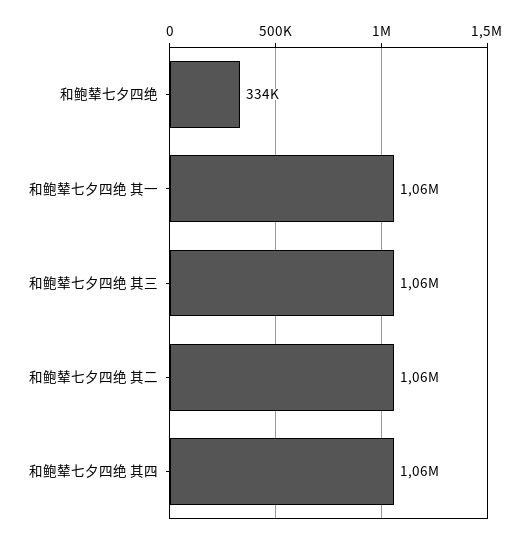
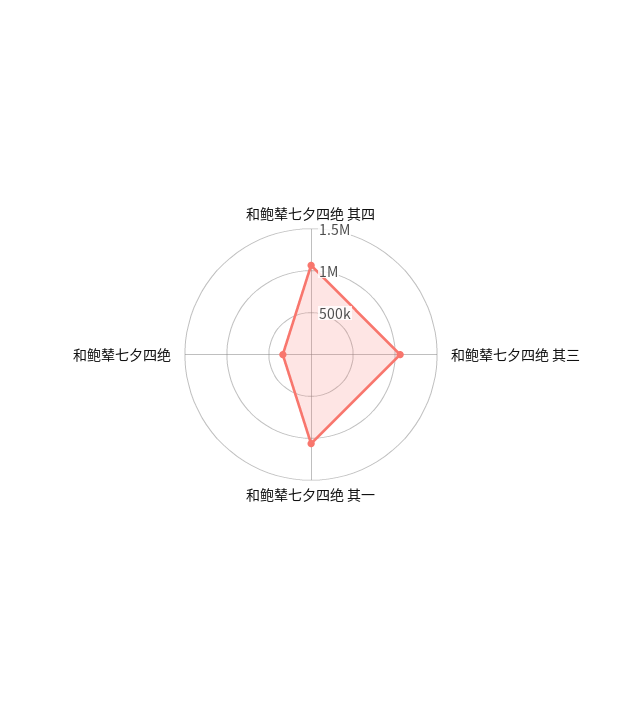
和鲍辇七夕四绝 其二: 1060000 -> none

